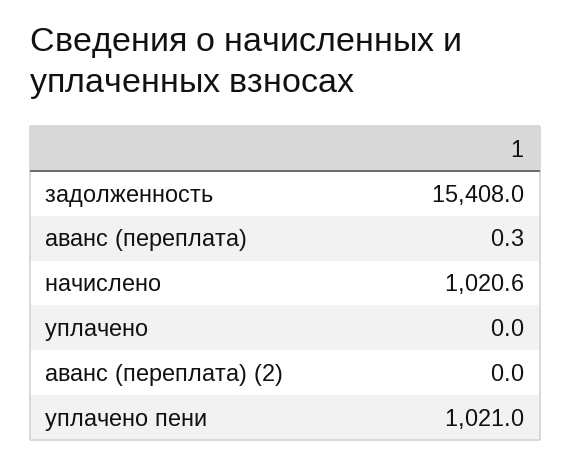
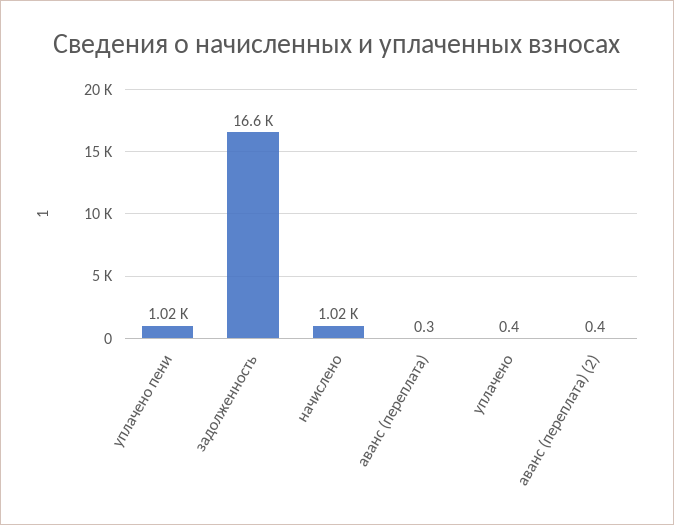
задолженность: 15408 -> 16600
уплачено: 0 -> 0.4
аванс (переплата) (2): 0 -> 0.4

